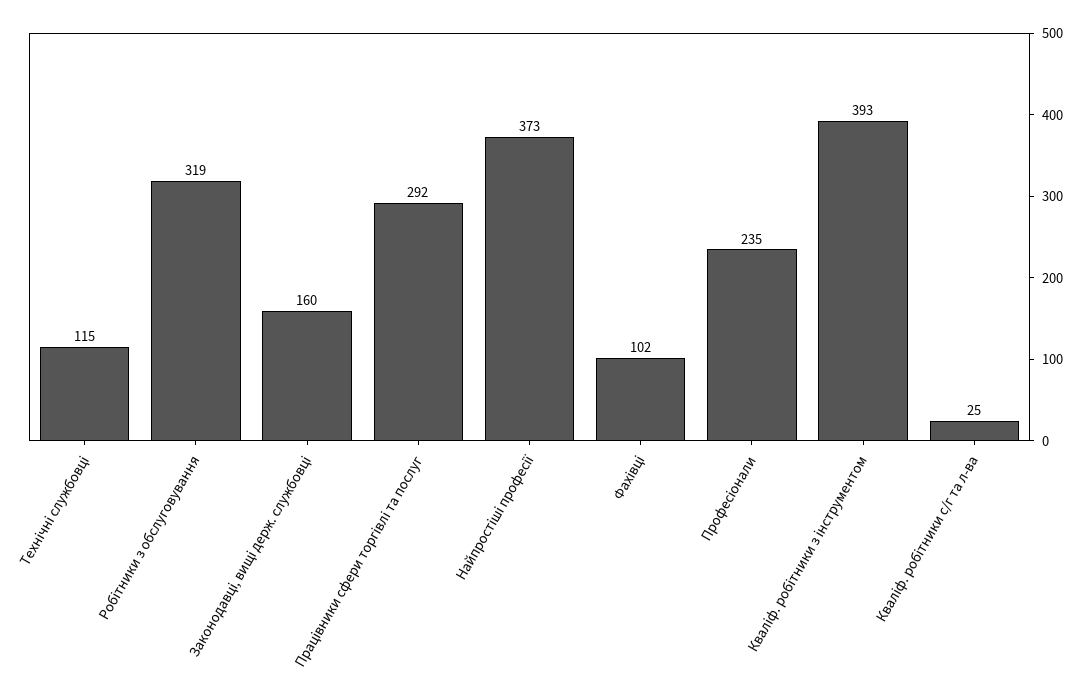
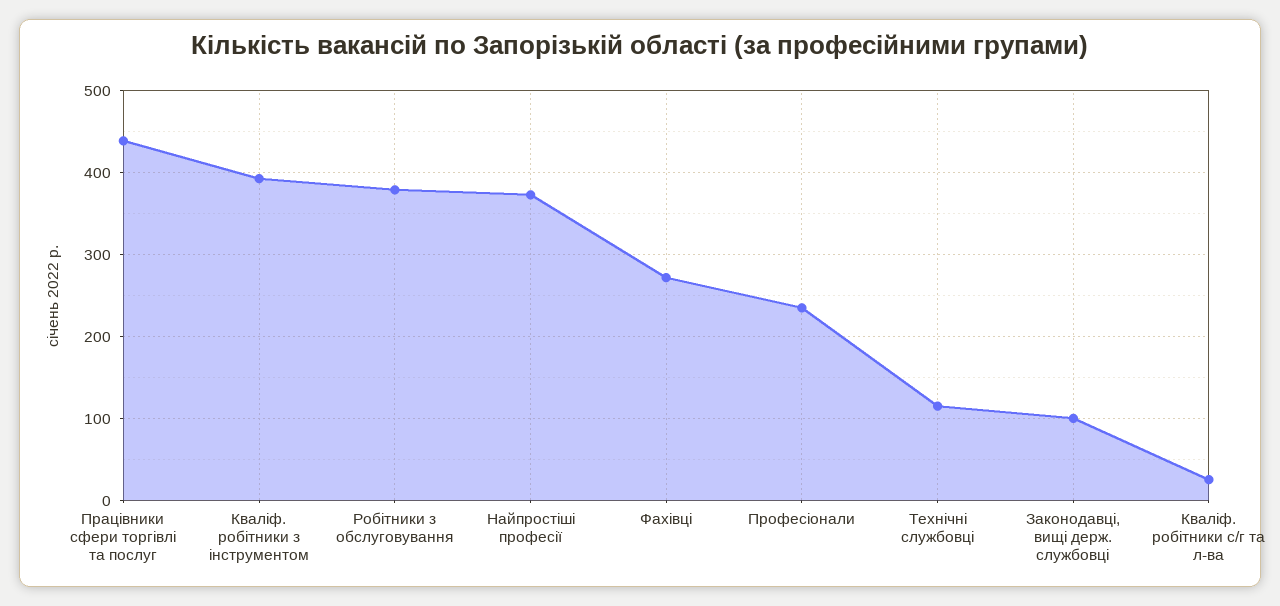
Робітники з обслуговування: 319 -> 380
Законодавці, вищі держ. службовці: 160 -> 100
Працівники сфери торгівлі та послуг: 292 -> 440
Фахівці: 102 -> 270

